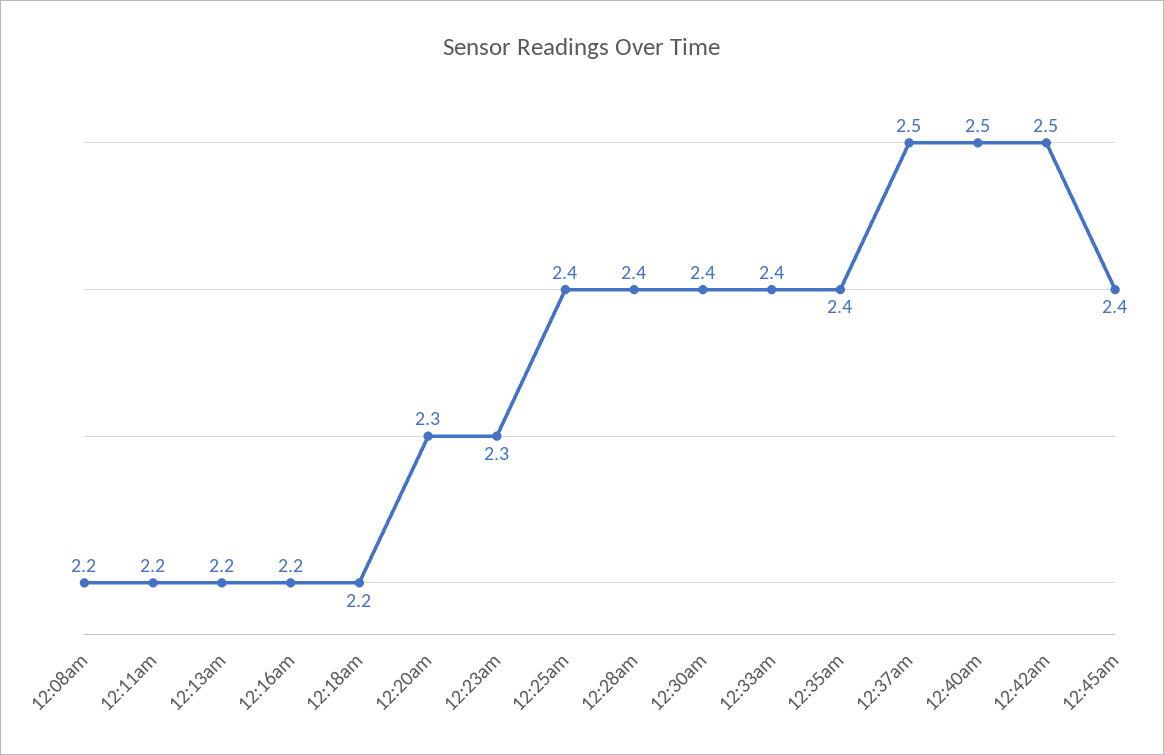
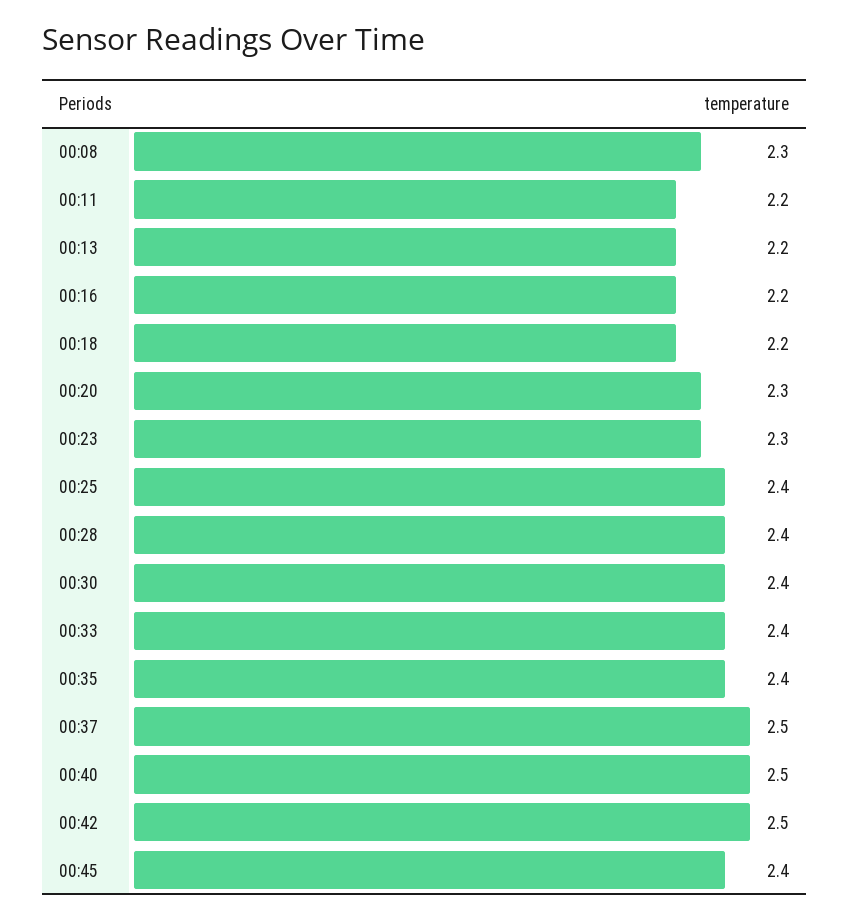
12:08am: 2.2 -> 2.3

